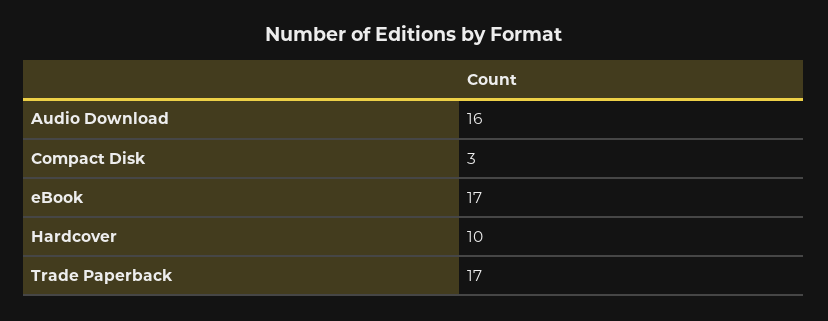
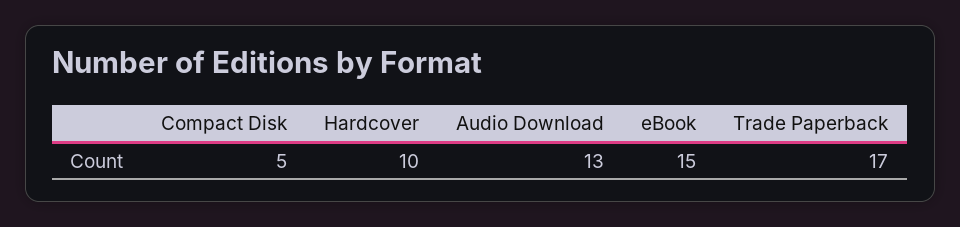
Audio Download: 16 -> 13
Compact Disk: 3 -> 5
eBook: 17 -> 15

